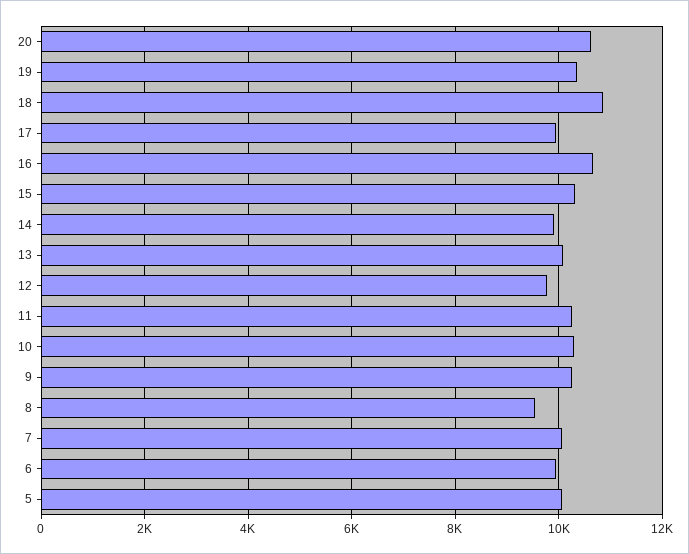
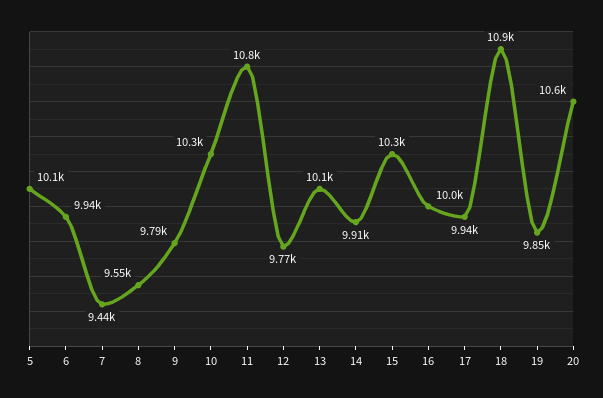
19: 10400 -> 9850
16: 10600 -> 10000
11: 10200 -> 10800
9: 10200 -> 9790
7: 10000 -> 9440

